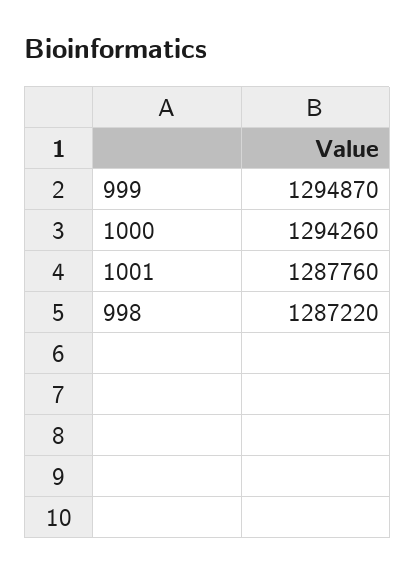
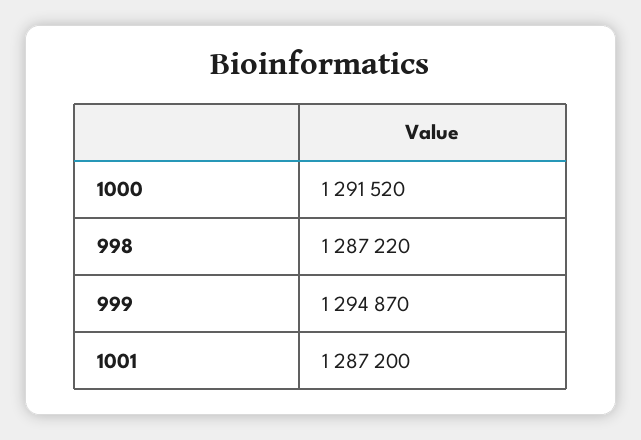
1000: 1294260 -> 1291520
1001: 1287760 -> 1287200

